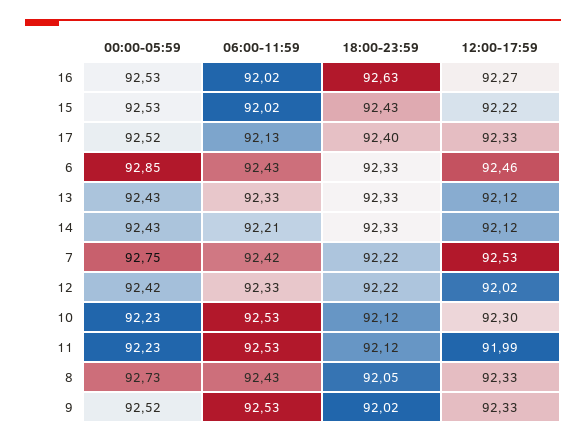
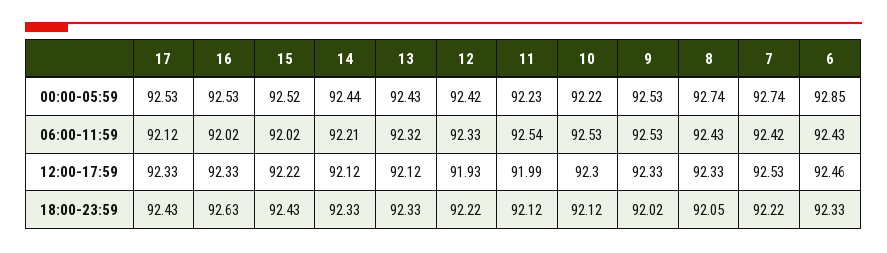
12:00-17:59, 16: 92.27 -> 92.33
00:00-05:59, 15: 92.53 -> 92.52
00:00-05:59, 17: 92.52 -> 92.53
06:00-11:59, 17: 92.13 -> 92.12
18:00-23:59, 17: 92.4 -> 92.43
06:00-11:59, 13: 92.33 -> 92.32
00:00-05:59, 14: 92.43 -> 92.44
00:00-05:59, 7: 92.75 -> 92.74
12:00-17:59, 12: 92.02 -> 91.93
00:00-05:59, 10: 92.23 -> 92.22
06:00-11:59, 11: 92.53 -> 92.54
00:00-05:59, 8: 92.73 -> 92.74
00:00-05:59, 9: 92.52 -> 92.53

